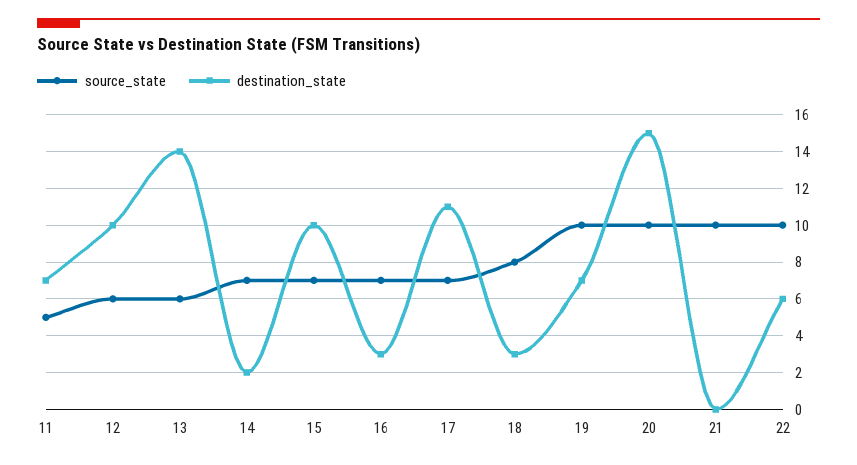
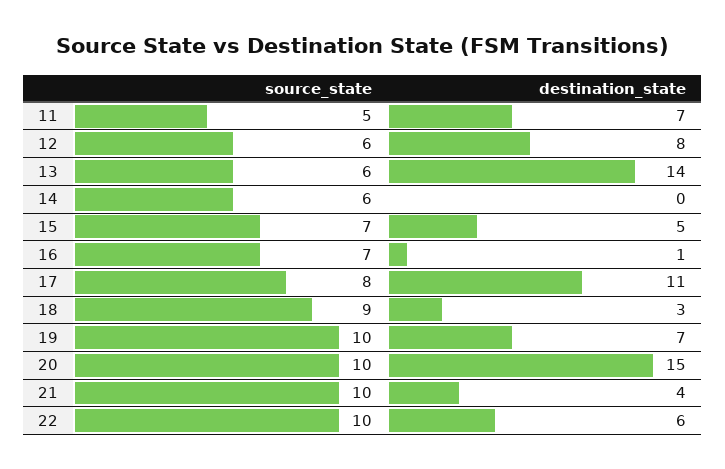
destination_state, 12: 10 -> 8
source_state, 14: 7 -> 6
destination_state, 14: 2 -> 0
destination_state, 15: 10 -> 5
destination_state, 16: 3 -> 1
source_state, 17: 7 -> 8
source_state, 18: 8 -> 9
destination_state, 21: 0 -> 4

